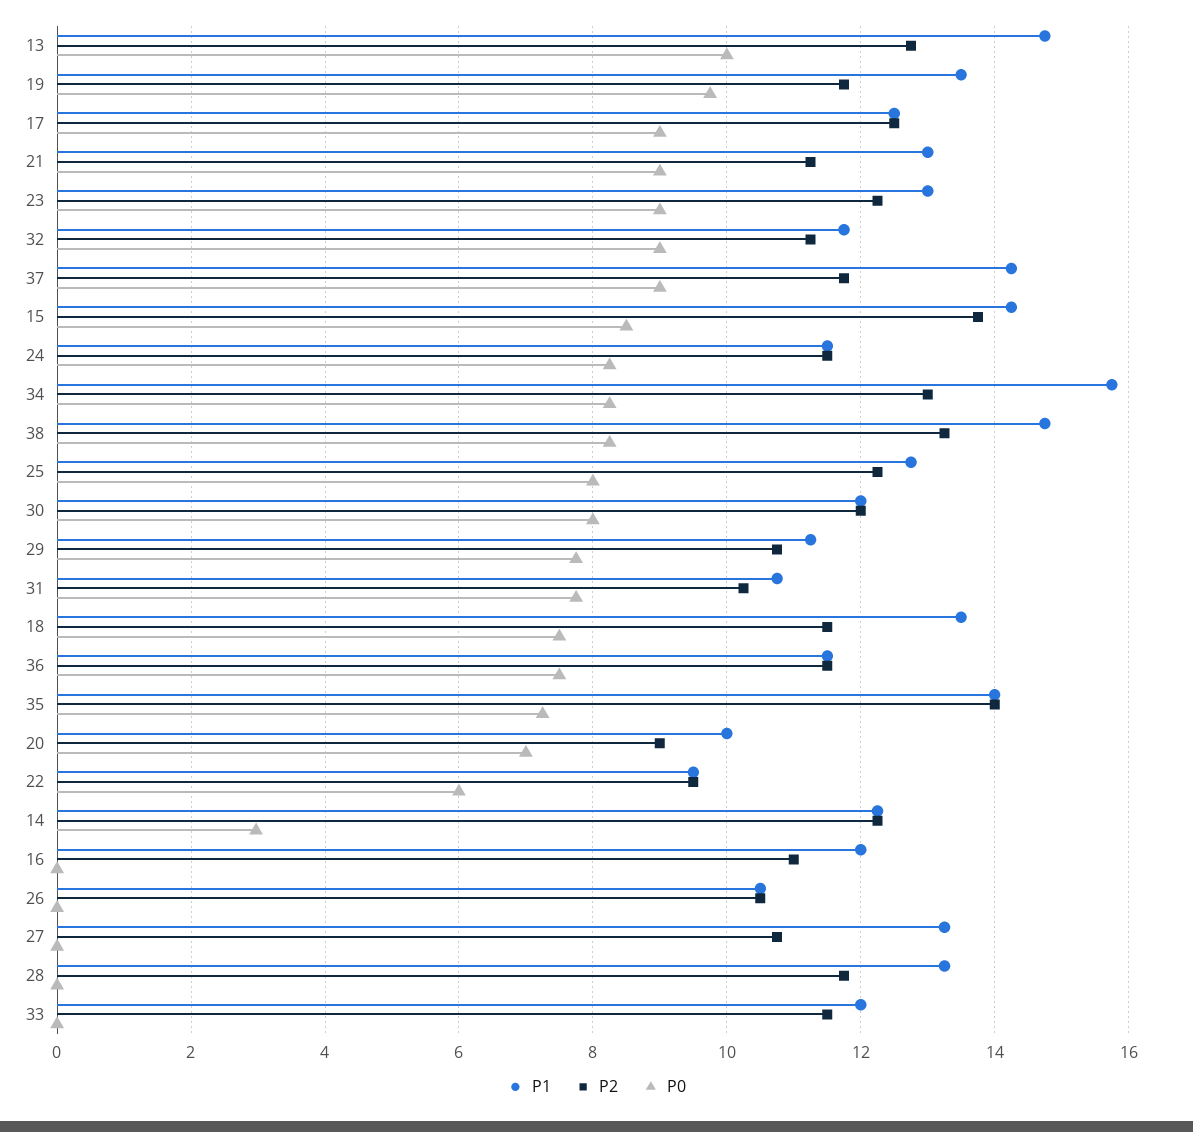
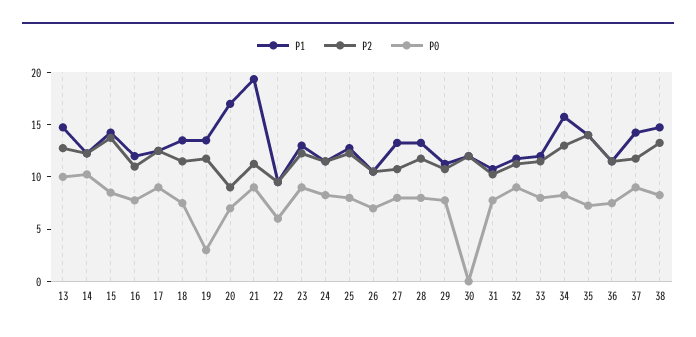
P0, 19: 9.8 -> 3
P1, 21: 13 -> 19
P0, 30: 8 -> 0
P1, 20: 10 -> 17
P0, 14: 3 -> 10
P0, 16: 0 -> 8
P0, 26: 0 -> 7
P0, 27: 0 -> 8
P0, 28: 0 -> 8
P0, 33: 0 -> 8

